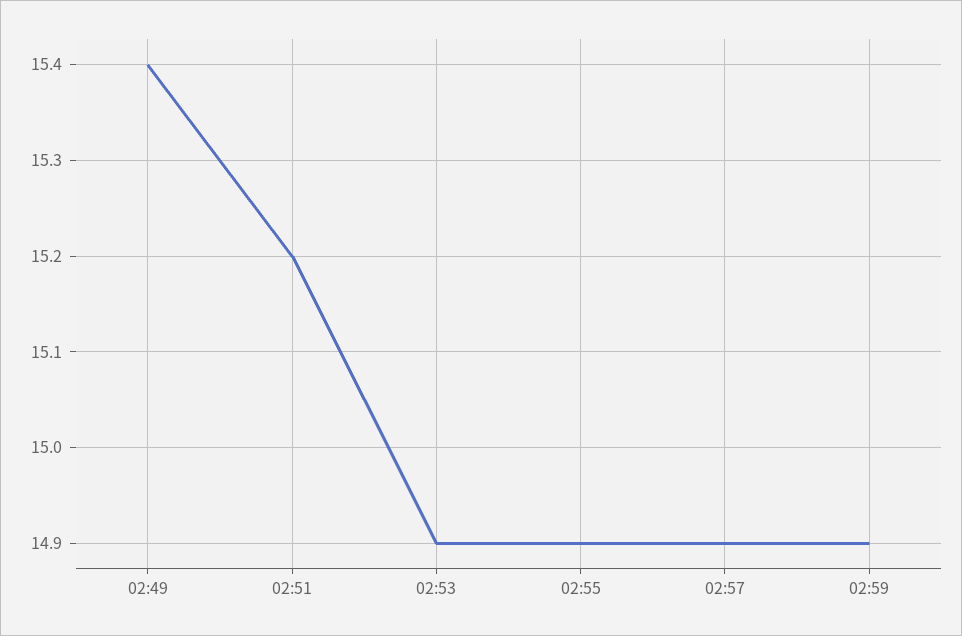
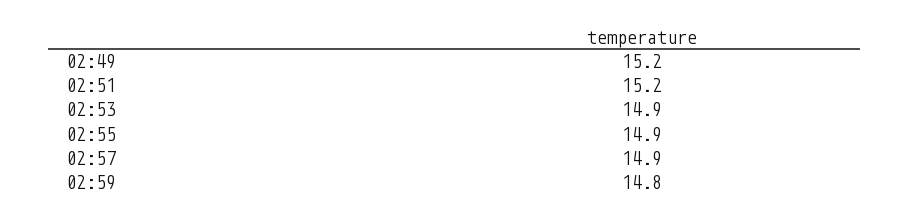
02:49: 15.4 -> 15.2
02:59: 14.9 -> 14.8

